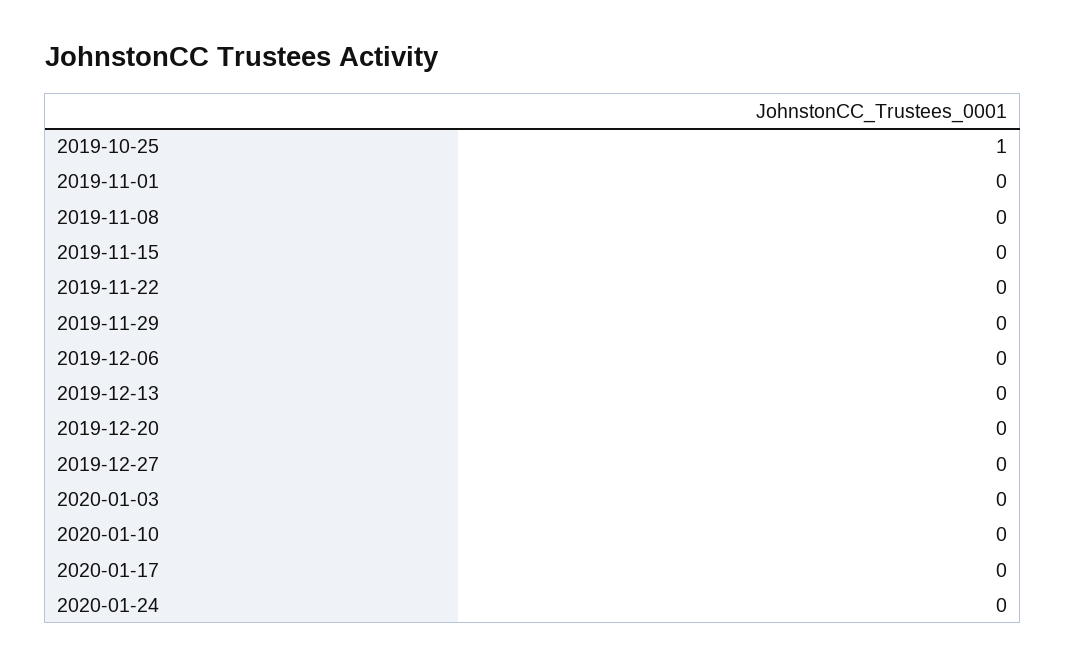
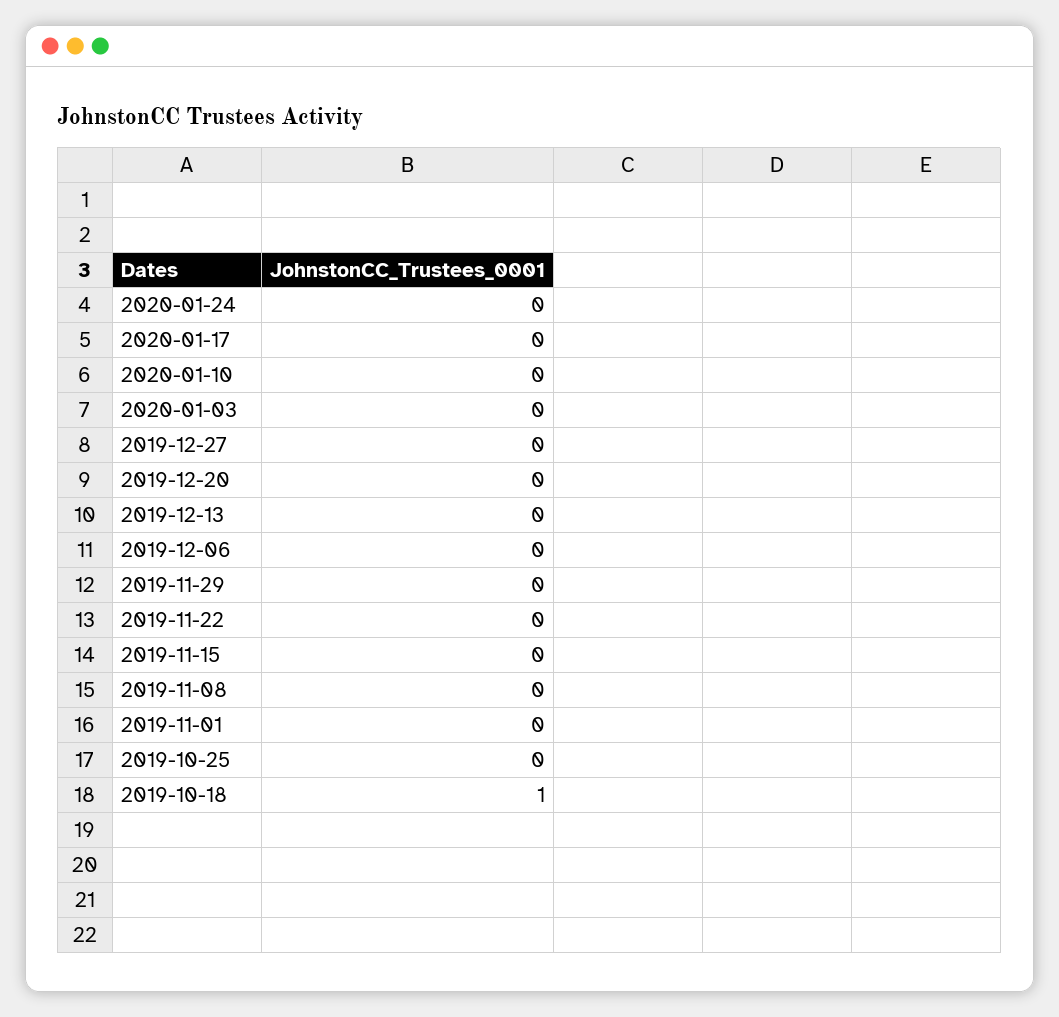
2019-10-25: 1 -> 0
2019-10-18: none -> 1

